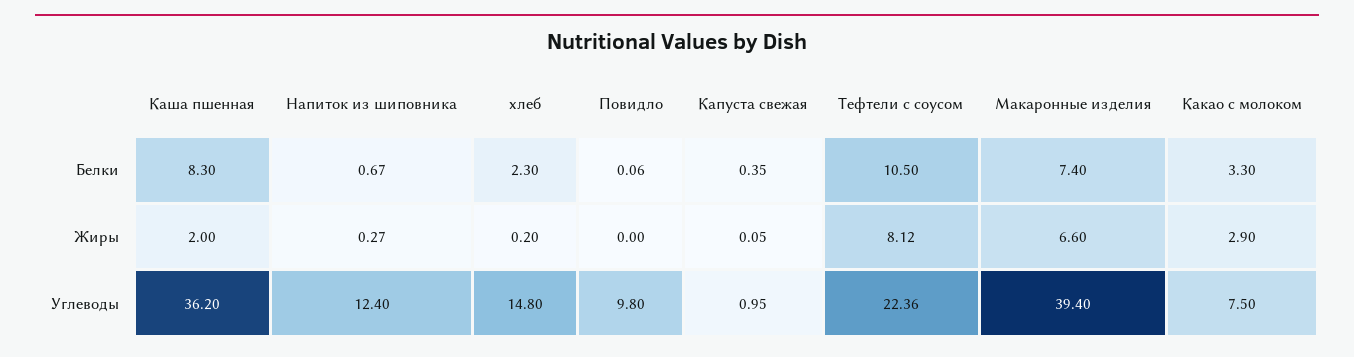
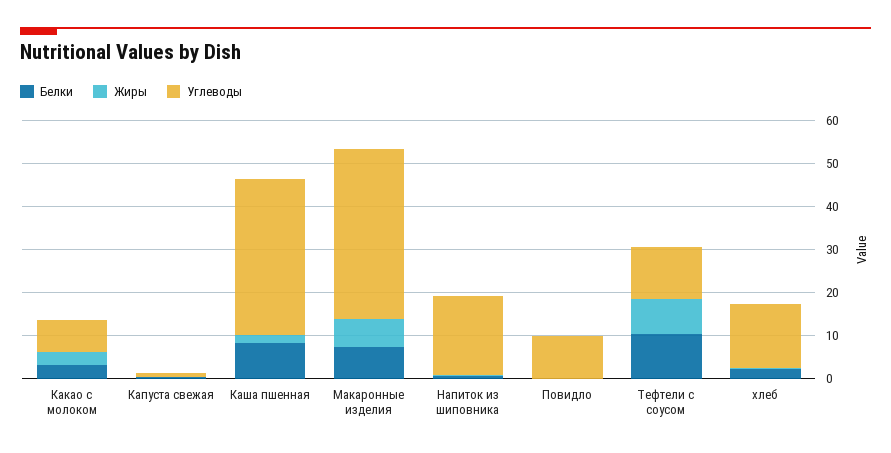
Углеводы, Напиток из шиповника: 12.4 -> 18
Углеводы, Тефтели c соусом: 22.36 -> 12

